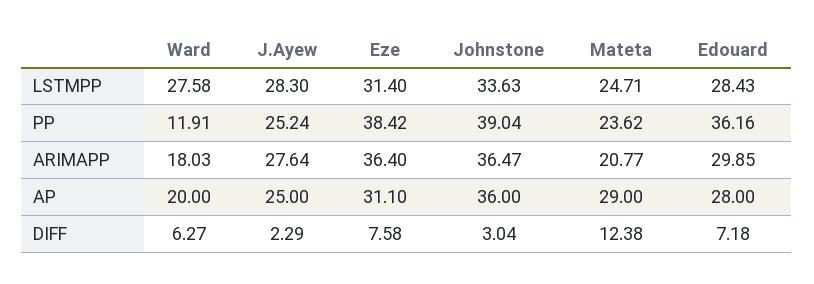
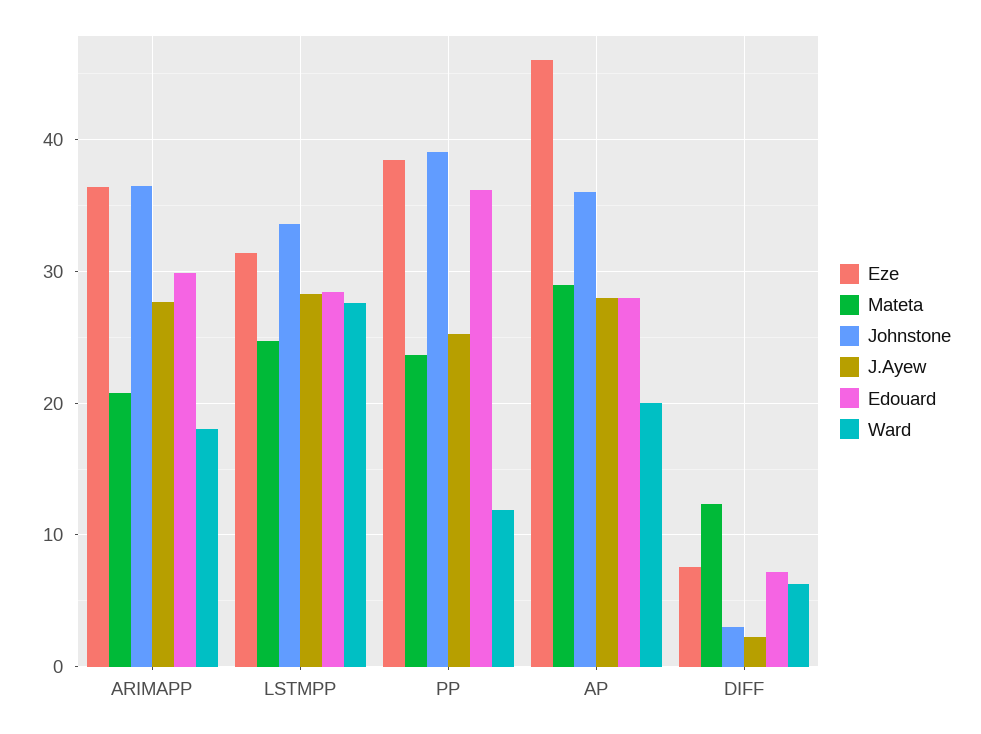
J.Ayew, AP: 25 -> 28
Eze, AP: 31.1 -> 46

